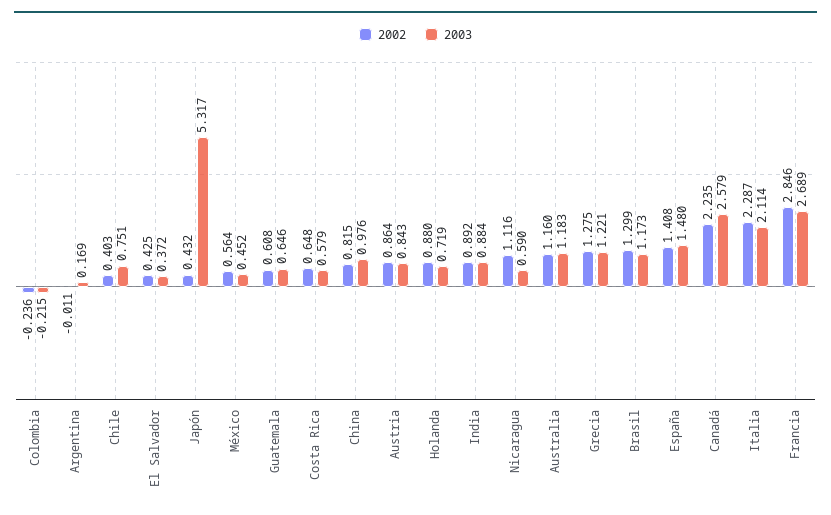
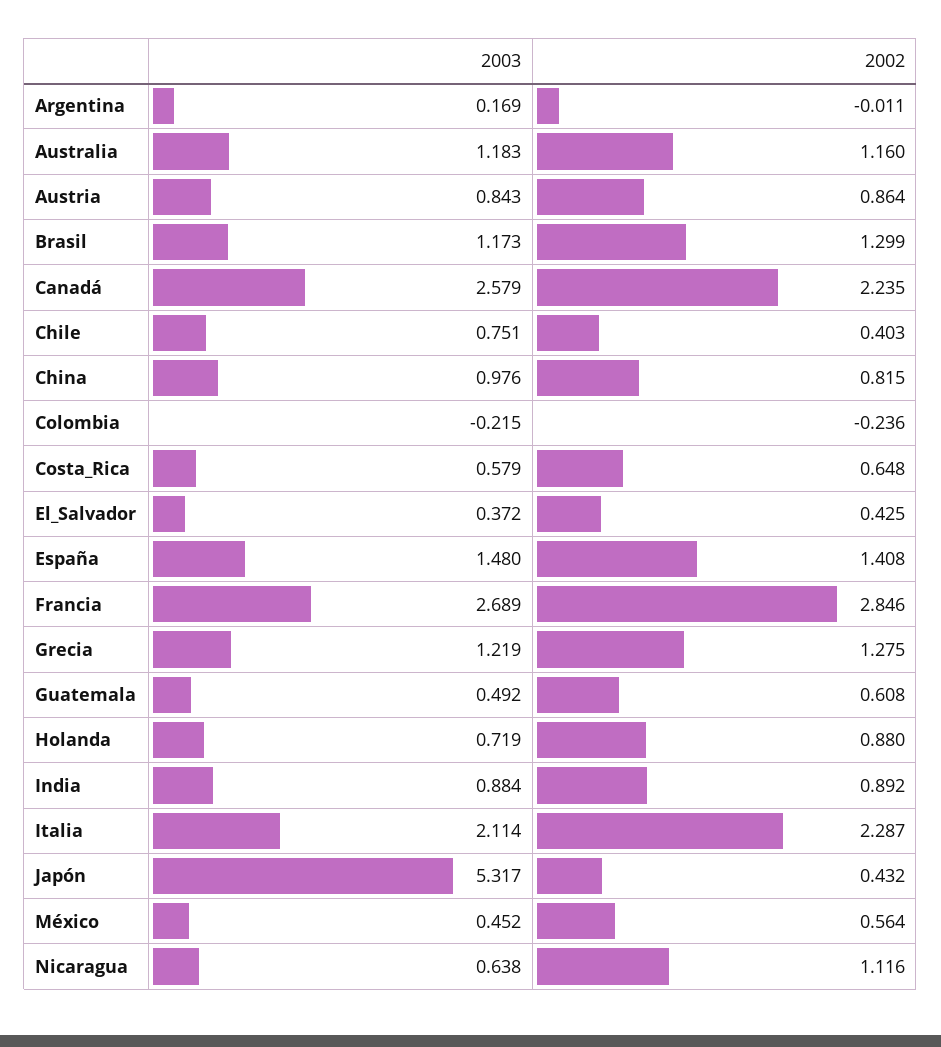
2003, Guatemala: 0.646 -> 0.492
2003, Nicaragua: 0.59 -> 0.638
2003, Grecia: 1.221 -> 1.219

